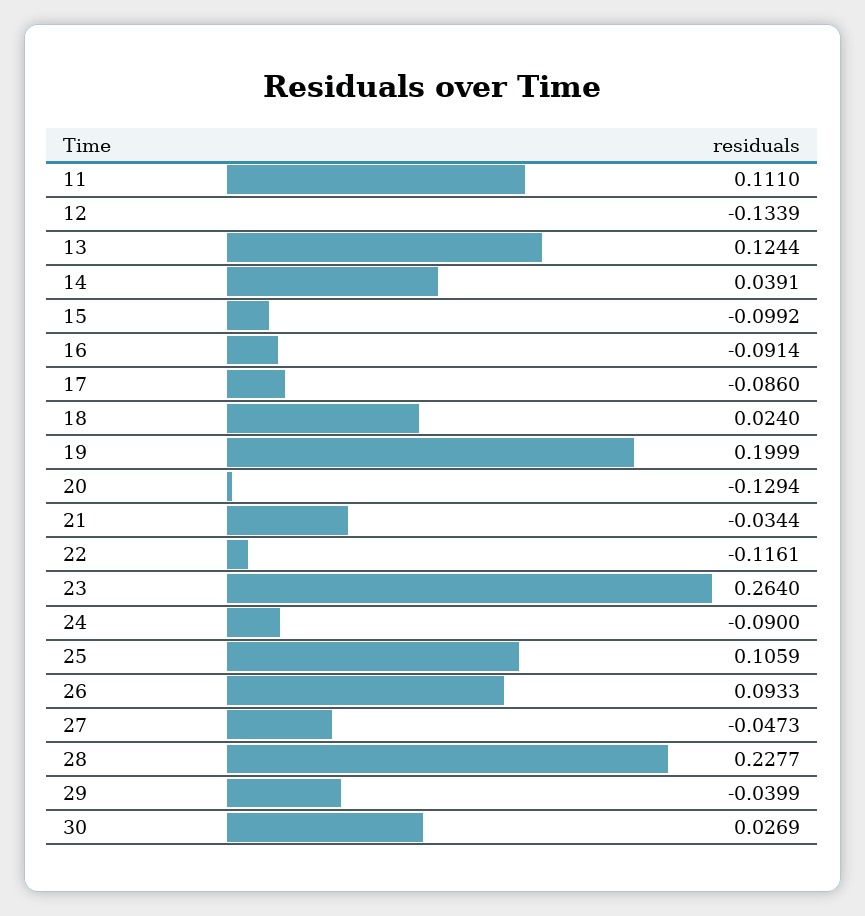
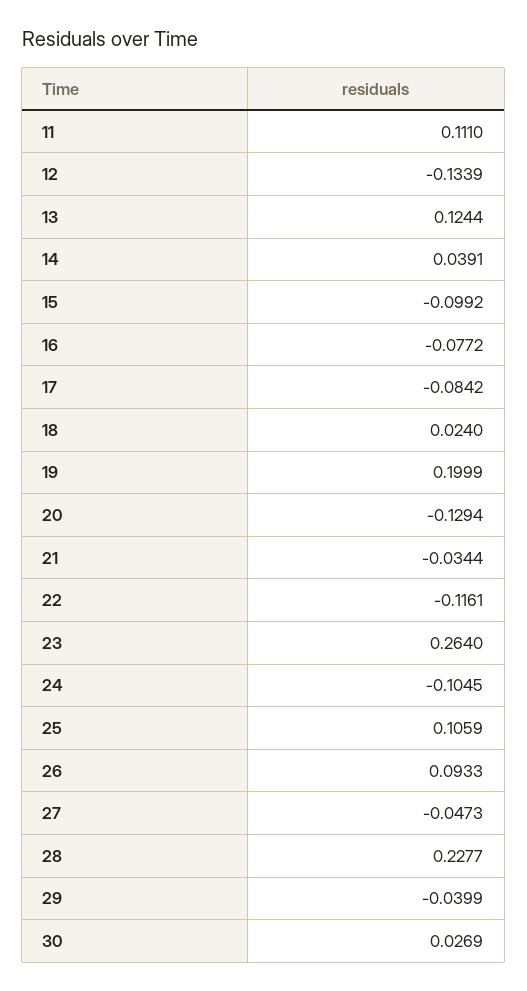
16: -0.0914 -> -0.0772
17: -0.086 -> -0.0842
24: -0.09 -> -0.1045

